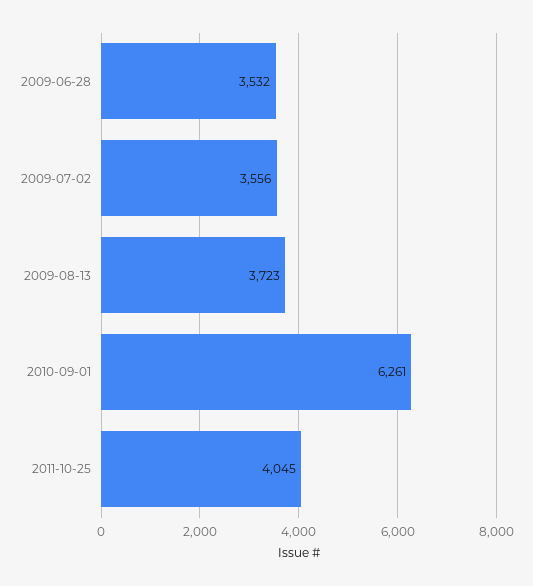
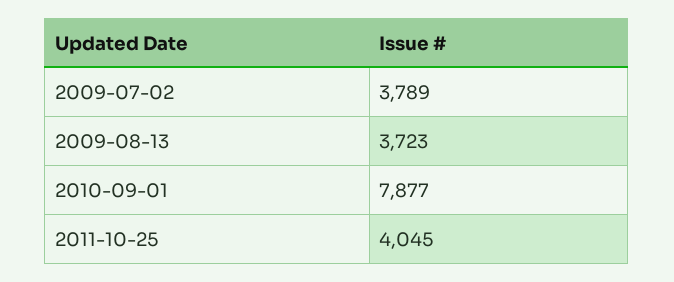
2009-06-28: 3532 -> none
2009-07-02: 3556 -> 3789
2010-09-01: 6261 -> 7877

